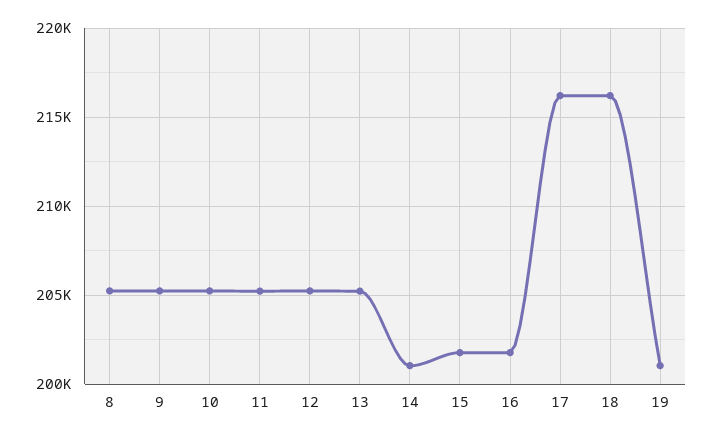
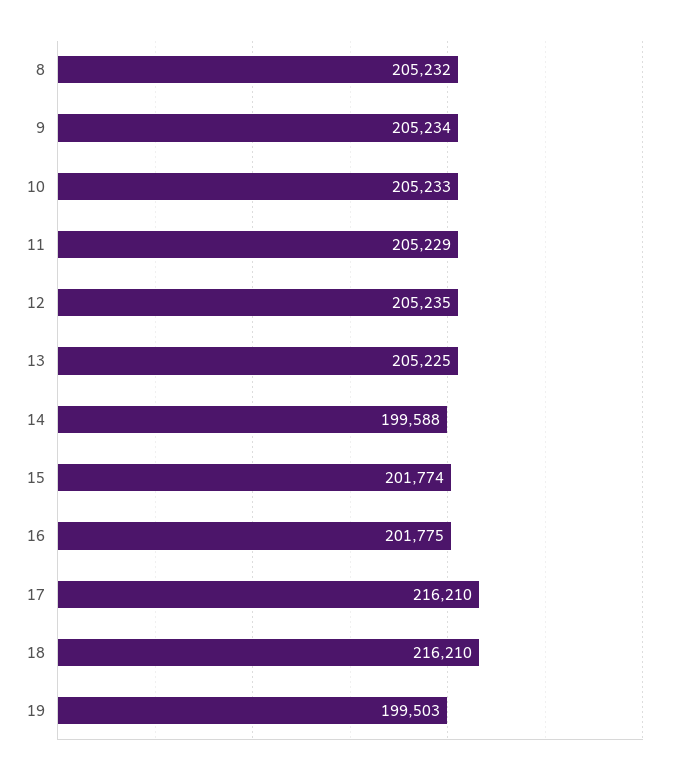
14: 201000 -> 199588
19: 201000 -> 199503

